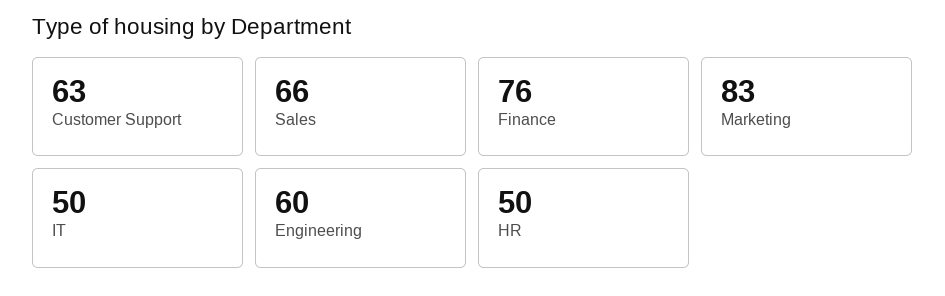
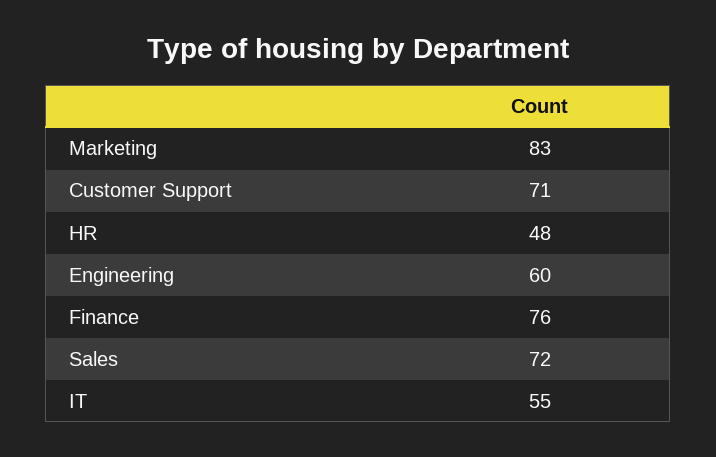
Customer Support: 63 -> 71
Sales: 66 -> 72
IT: 50 -> 55
HR: 50 -> 48

